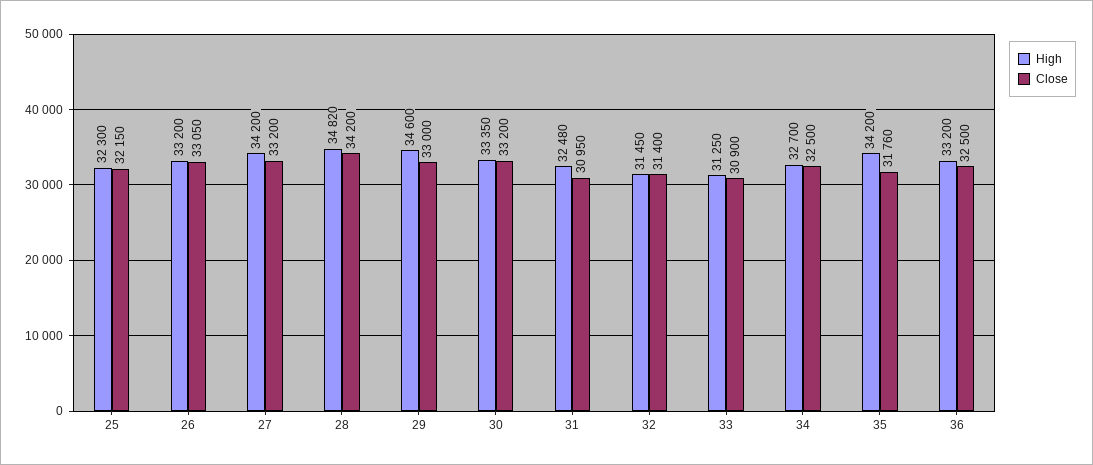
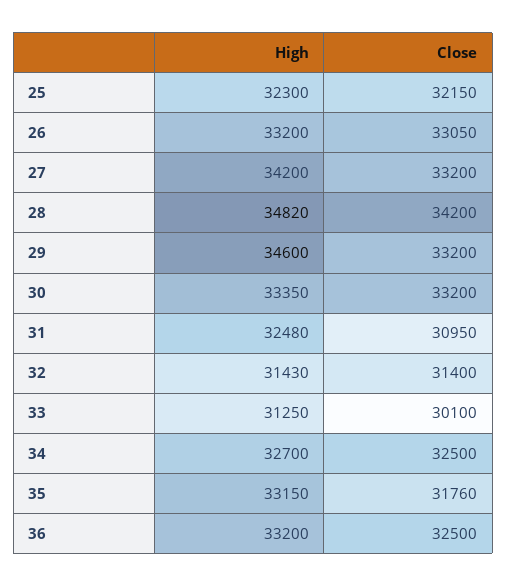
Close, 29: 33000 -> 33200
High, 32: 31450 -> 31430
Close, 33: 30900 -> 30100
High, 35: 34200 -> 33150

